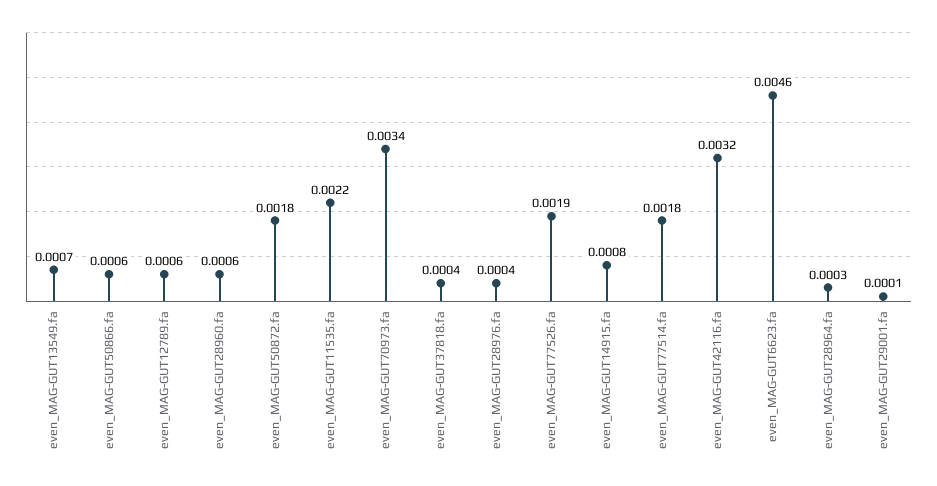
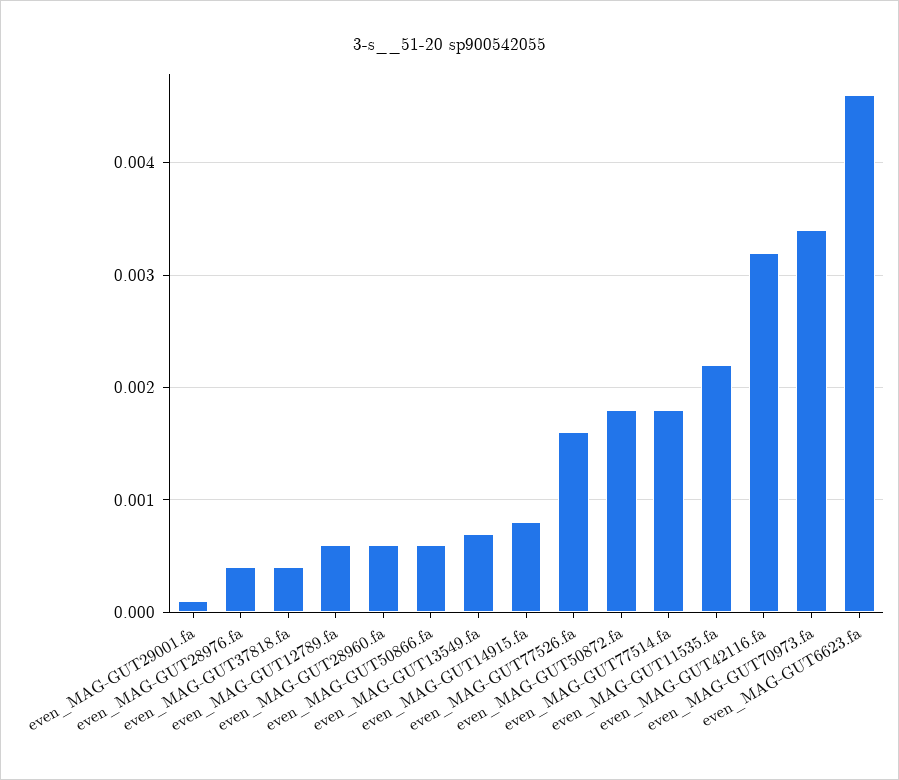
even_MAG-GUT77526.fa: 0.0019 -> 0.0016
even_MAG-GUT28964.fa: 0.0003 -> none

